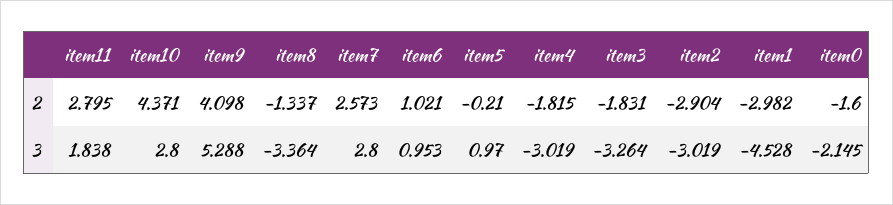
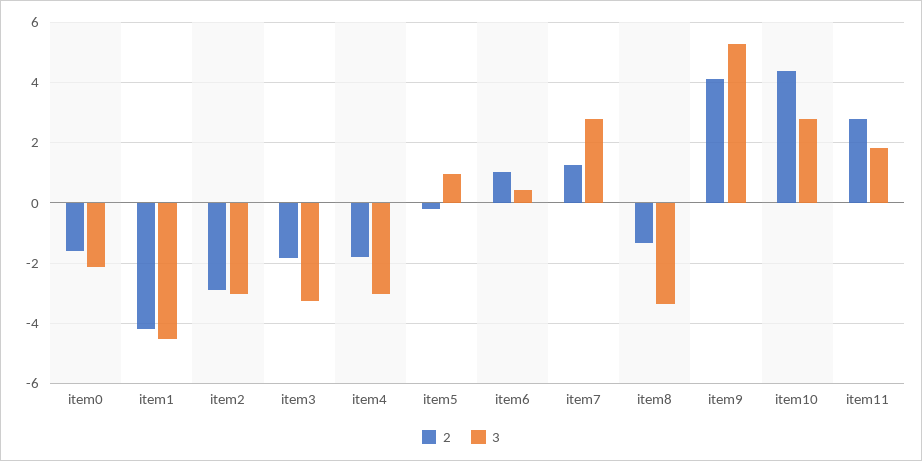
2, item7: 2.573 -> 1.2
2, item1: -2.982 -> -4.2
3, item6: 0.953 -> 0.4

